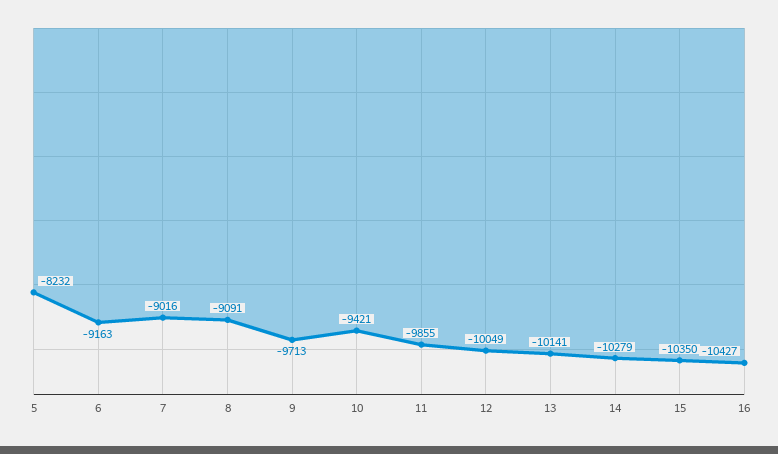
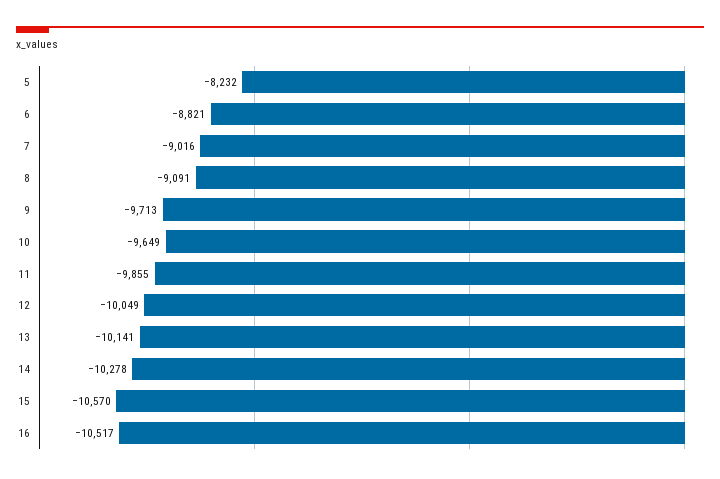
6: -9163 -> -8821
10: -9421 -> -9649
14: -10279 -> -10278
15: -10350 -> -10570
16: -10427 -> -10517

